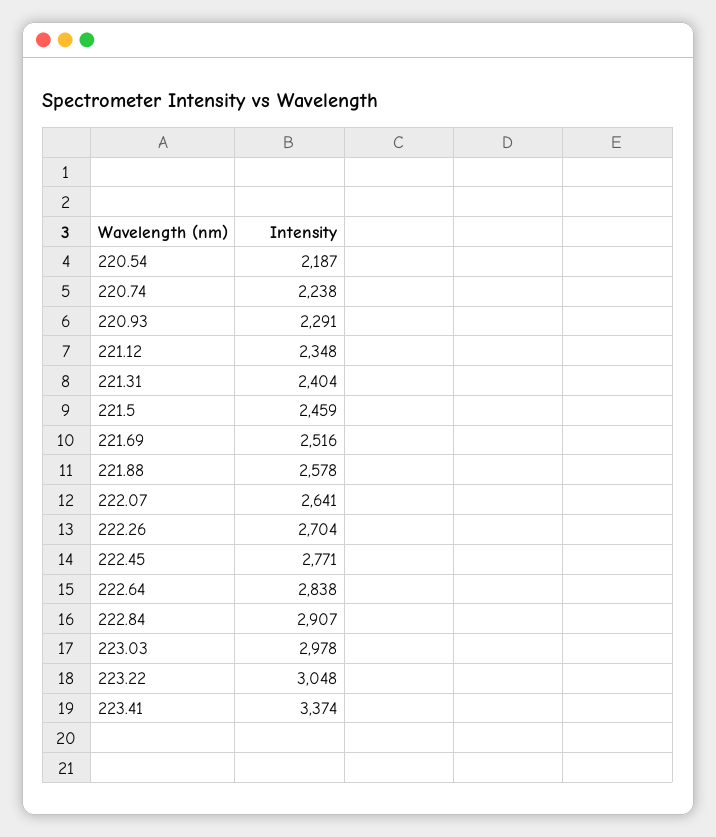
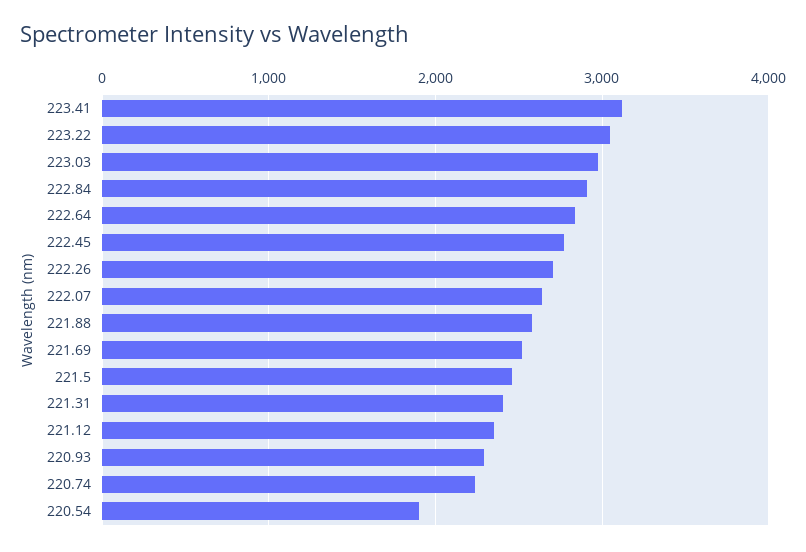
220.54: 2187 -> 1900
223.41: 3374 -> 3100

